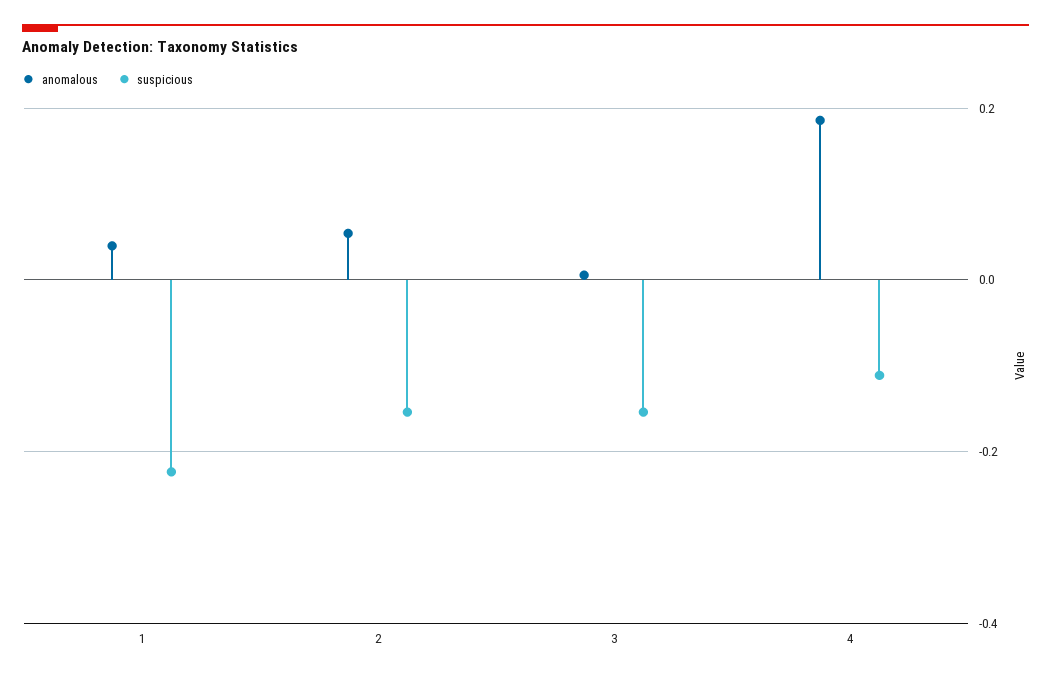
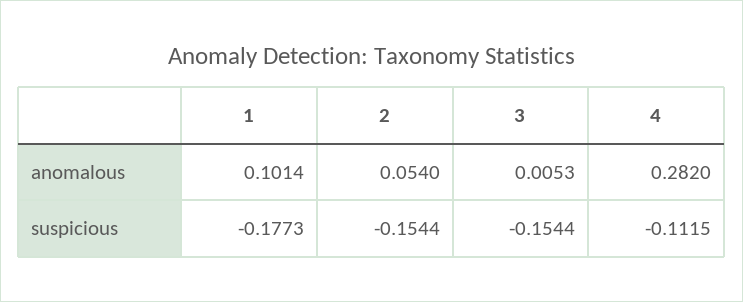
anomalous, 1: 0.04 -> 0.1014
suspicious, 1: -0.22 -> -0.1773
anomalous, 4: 0.18 -> 0.282

